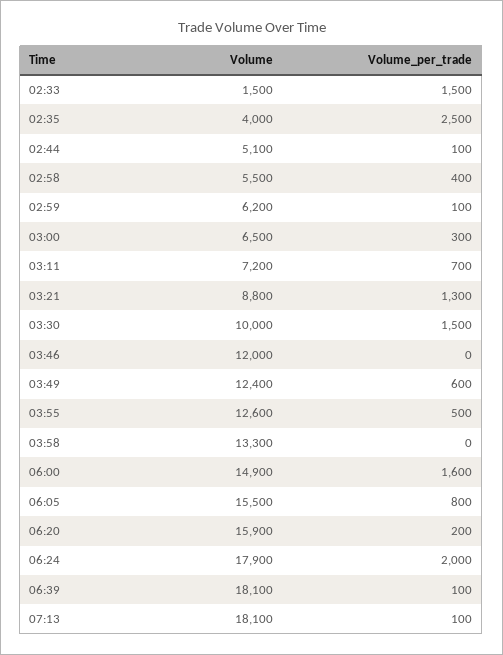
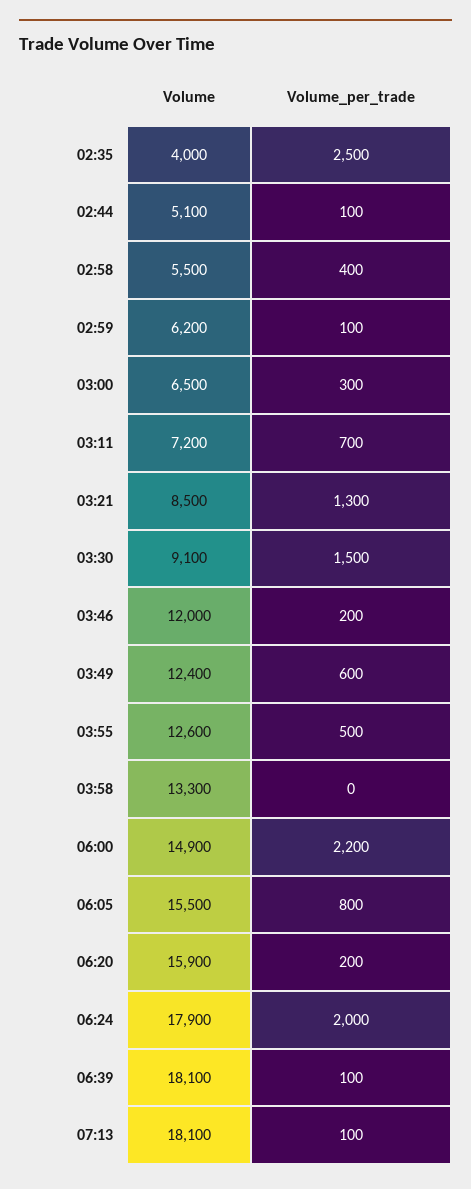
Volume, 02:33: 1500 -> none
Volume_per_trade, 02:33: 1500 -> none
Volume, 03:21: 8800 -> 8500
Volume, 03:30: 10000 -> 9100
Volume_per_trade, 03:46: 0 -> 200
Volume_per_trade, 06:00: 1600 -> 2200

